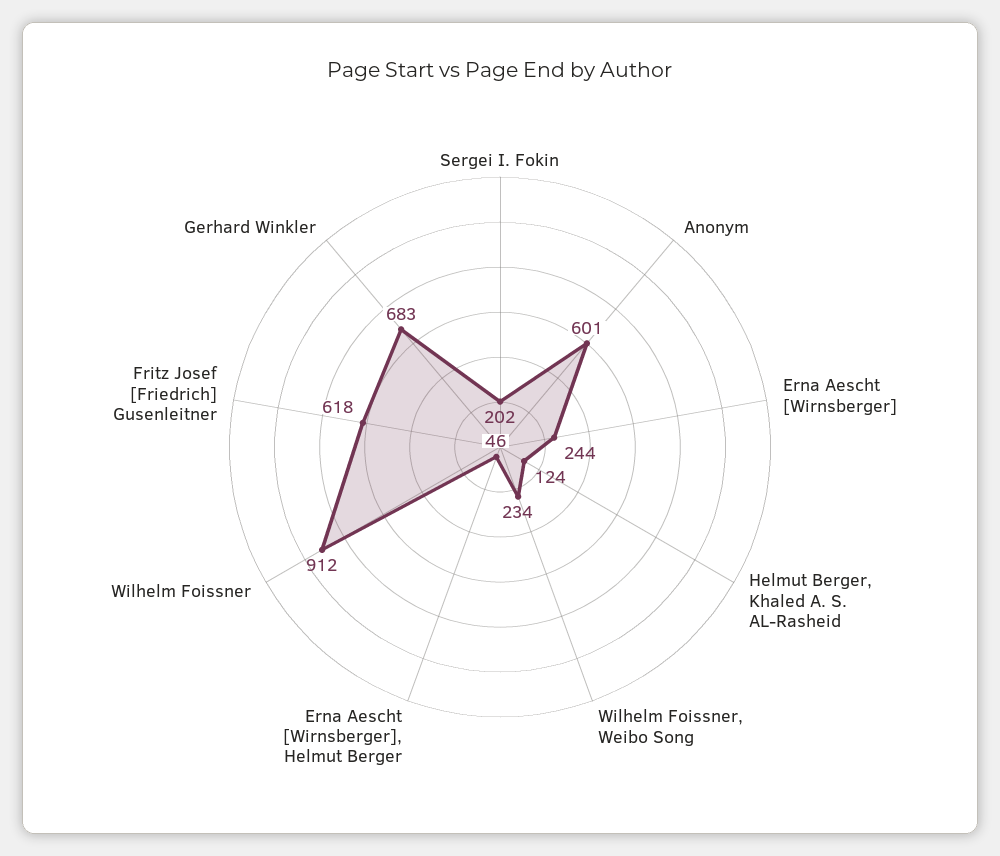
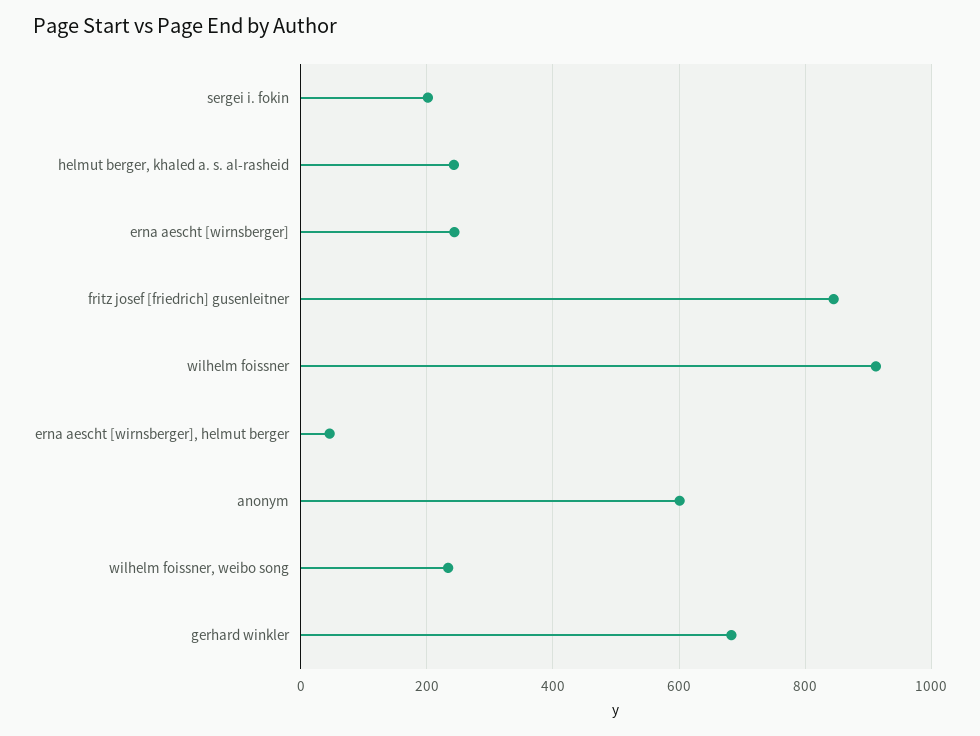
Helmut Berger, Khaled A. S. AL-Rasheid: 124 -> 240
Fritz Josef [Friedrich] Gusenleitner: 618 -> 840

